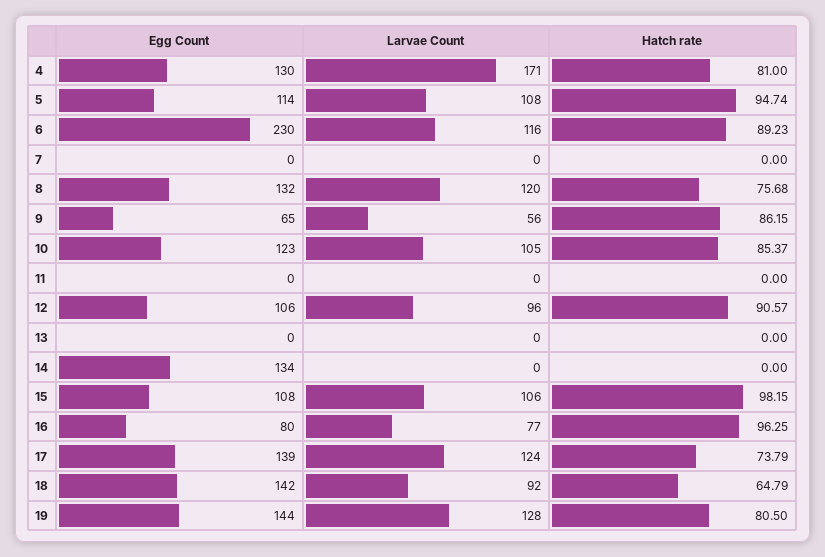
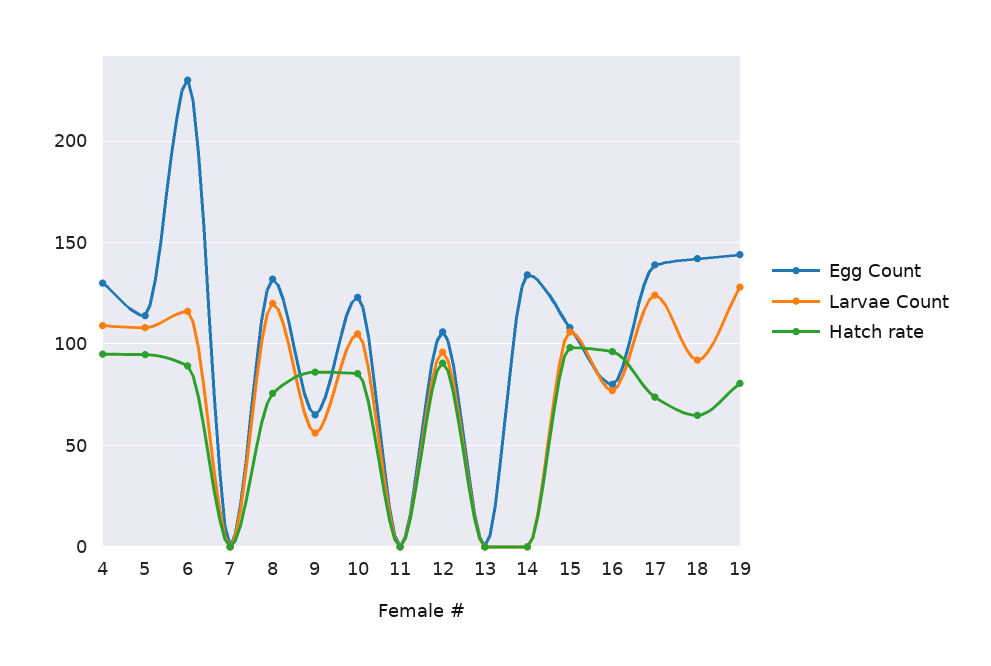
Larvae Count, 4: 171 -> 110
Hatch rate, 4: 81 -> 95

